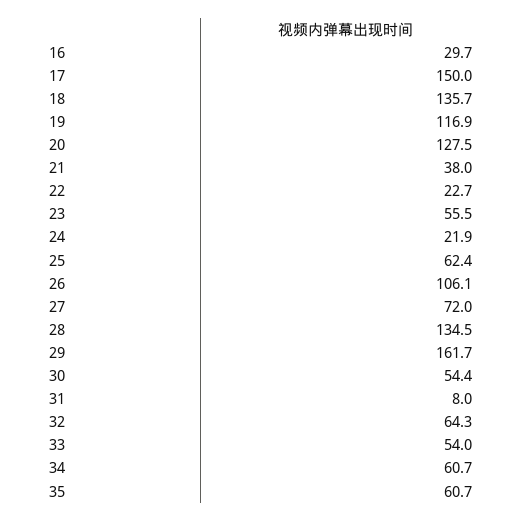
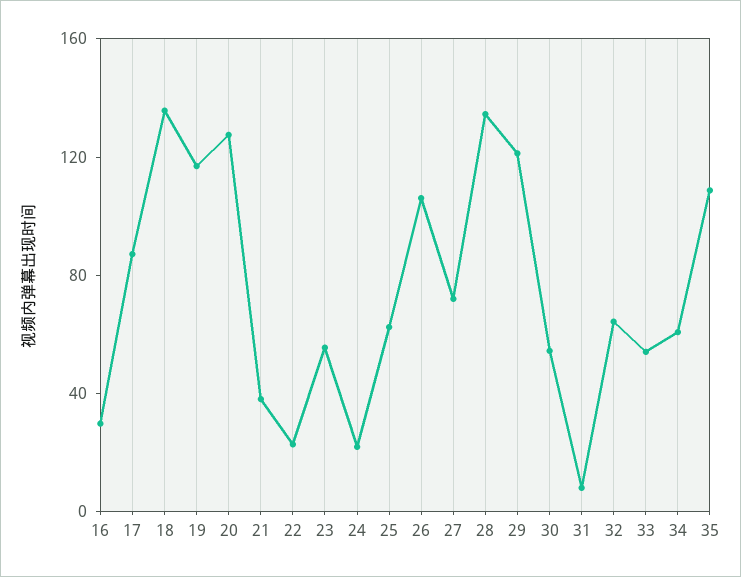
17: 150 -> 90
29: 161.7 -> 120
35: 60.7 -> 110

